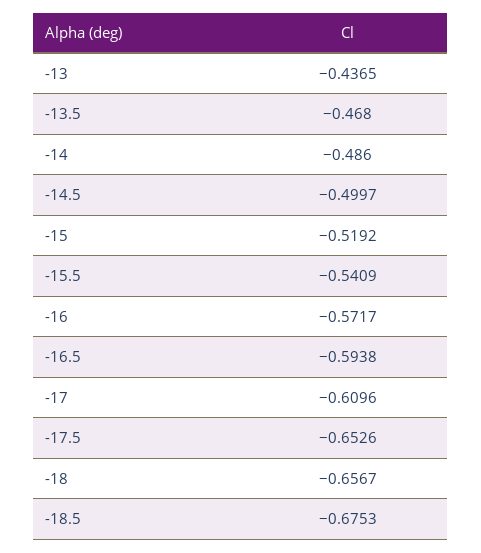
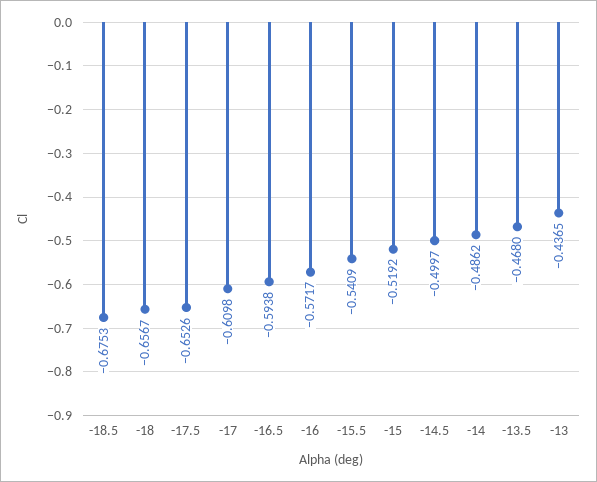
-14: -0.486 -> -0.4862
-17: -0.6096 -> -0.6098

